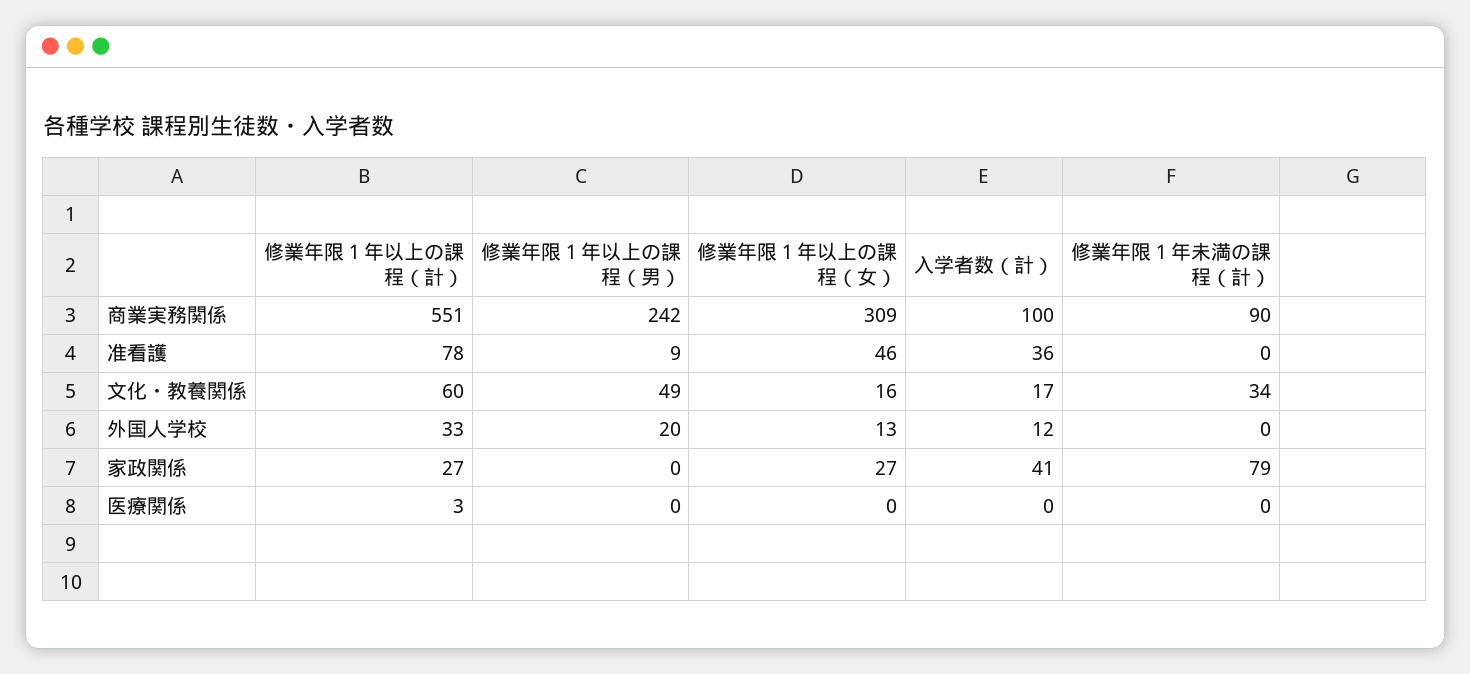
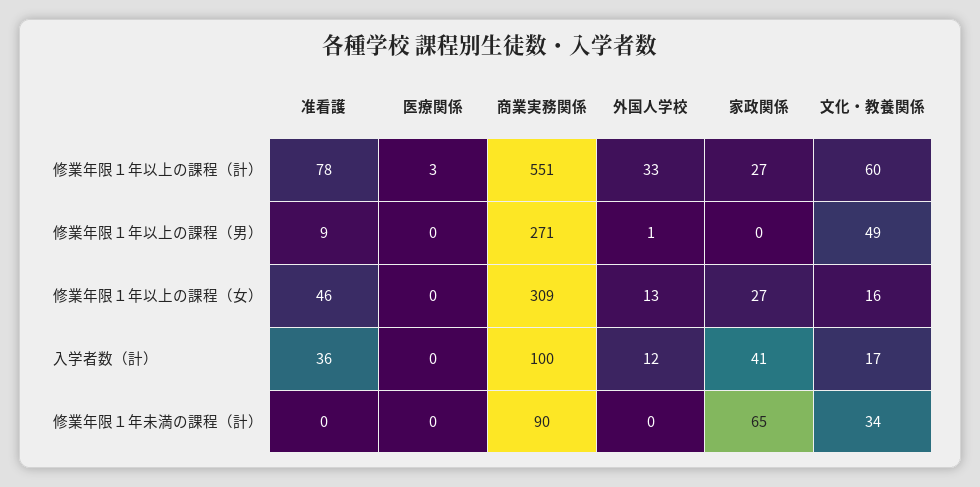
修業年限１年以上の課程（男）, 商業実務関係: 242 -> 271
修業年限１年以上の課程（男）, 外国人学校: 20 -> 1
修業年限１年未満の課程（計）, 家政関係: 79 -> 65

